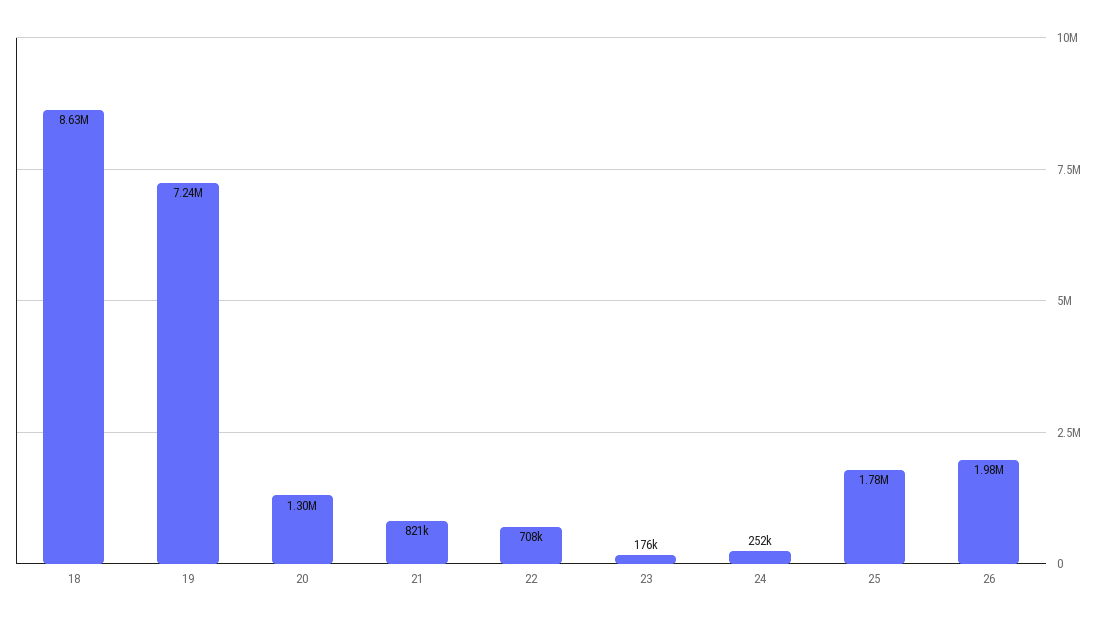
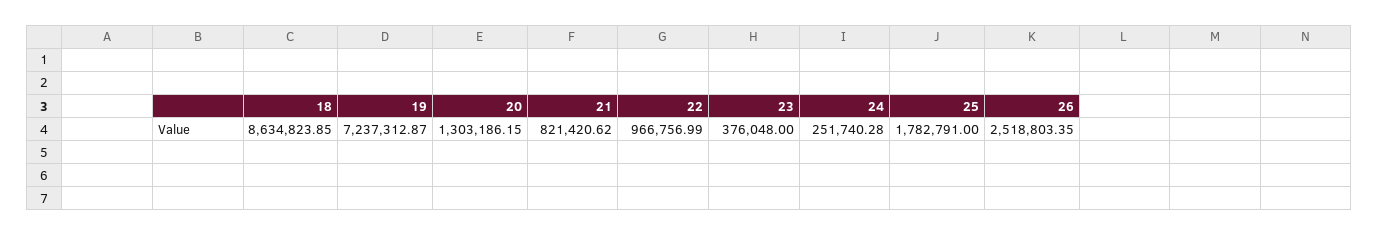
22: 708000 -> 966756.99
23: 176000 -> 376048
26: 1980000 -> 2518803.35

